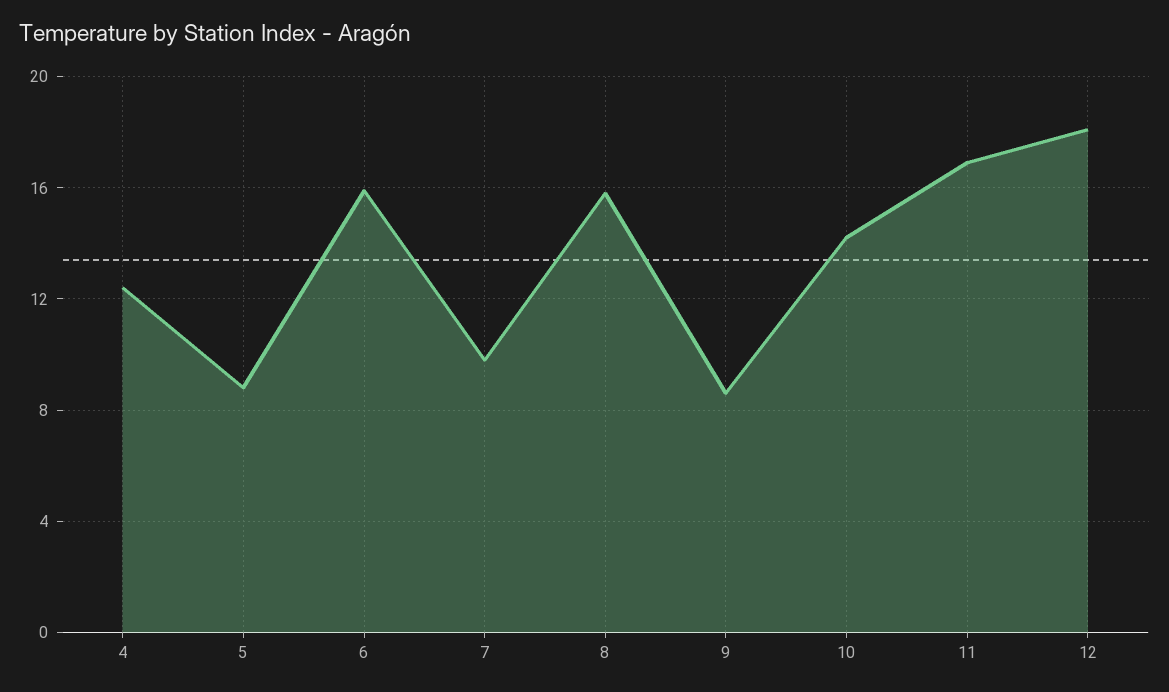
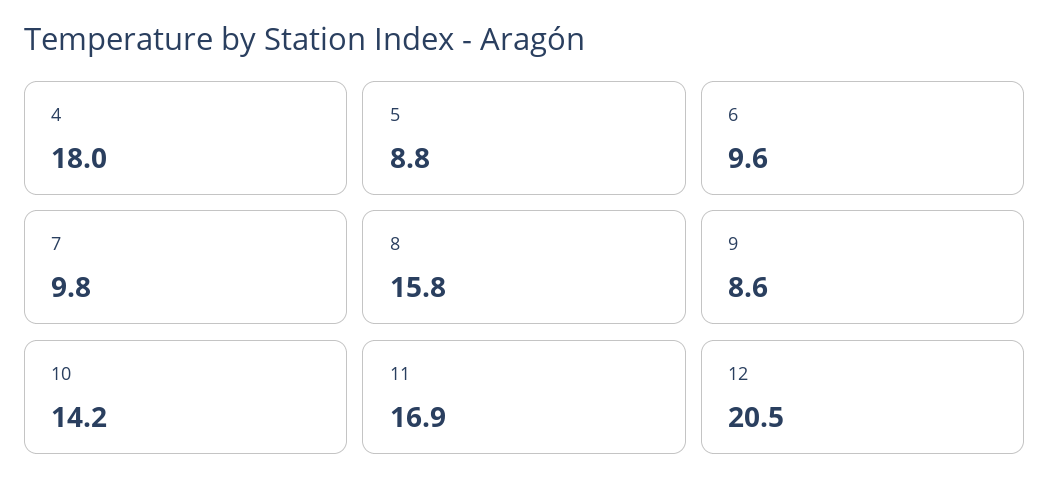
4: 12.5 -> 18
6: 16 -> 9.6
12: 18 -> 20.5

